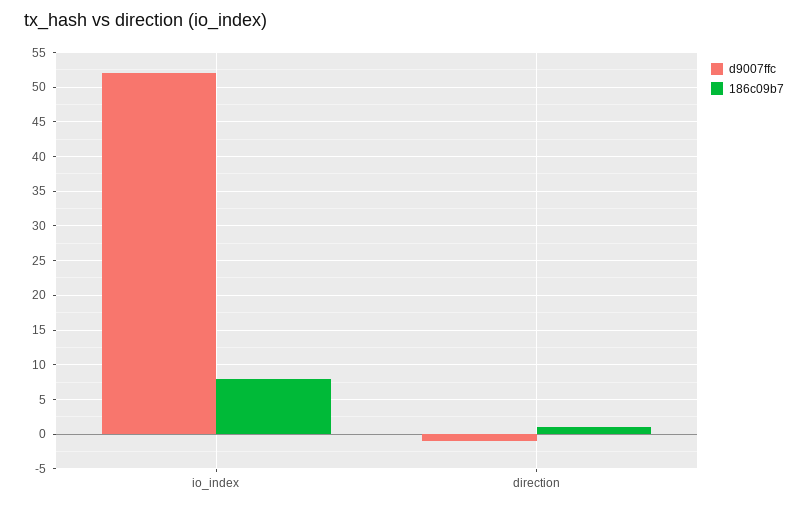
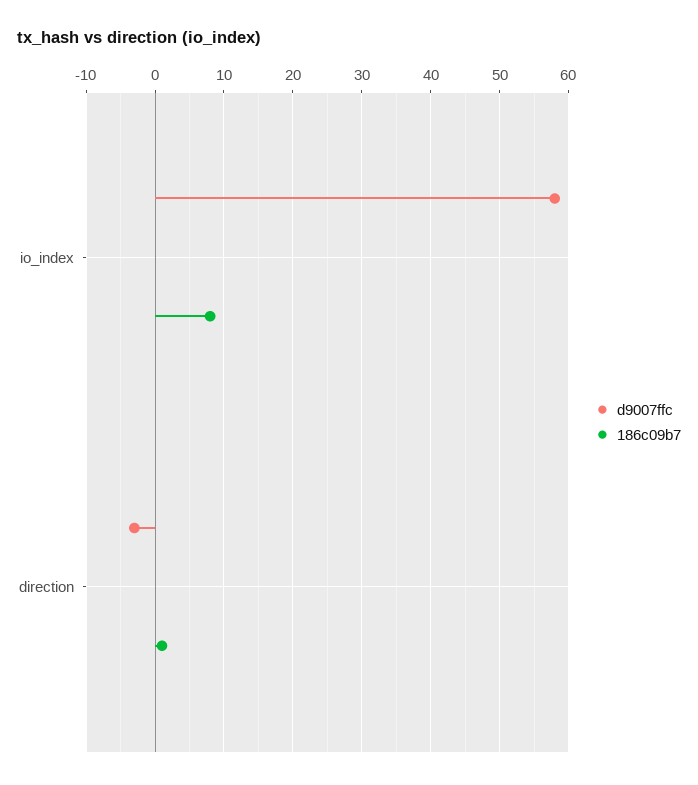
d9007ffc, io_index: 52 -> 58
d9007ffc, direction: -1 -> -3

